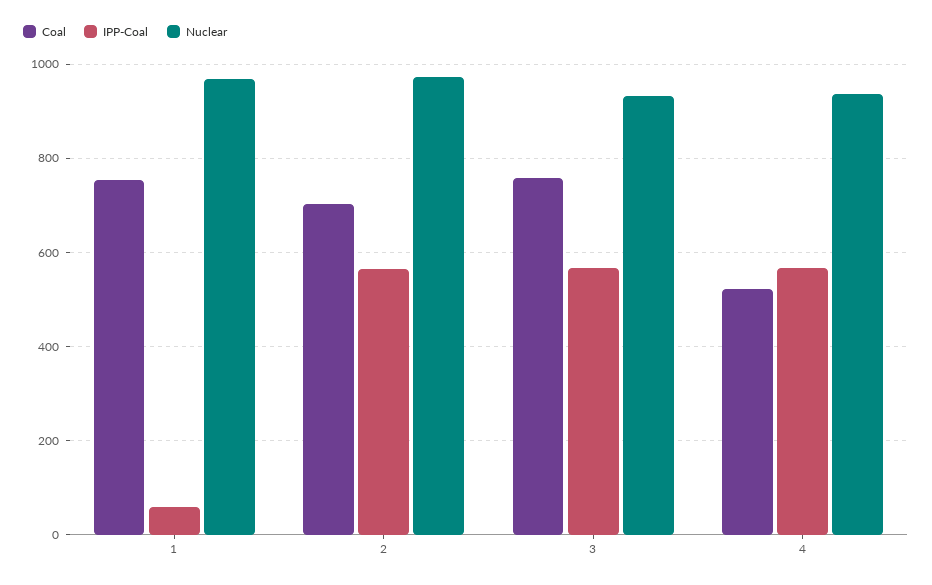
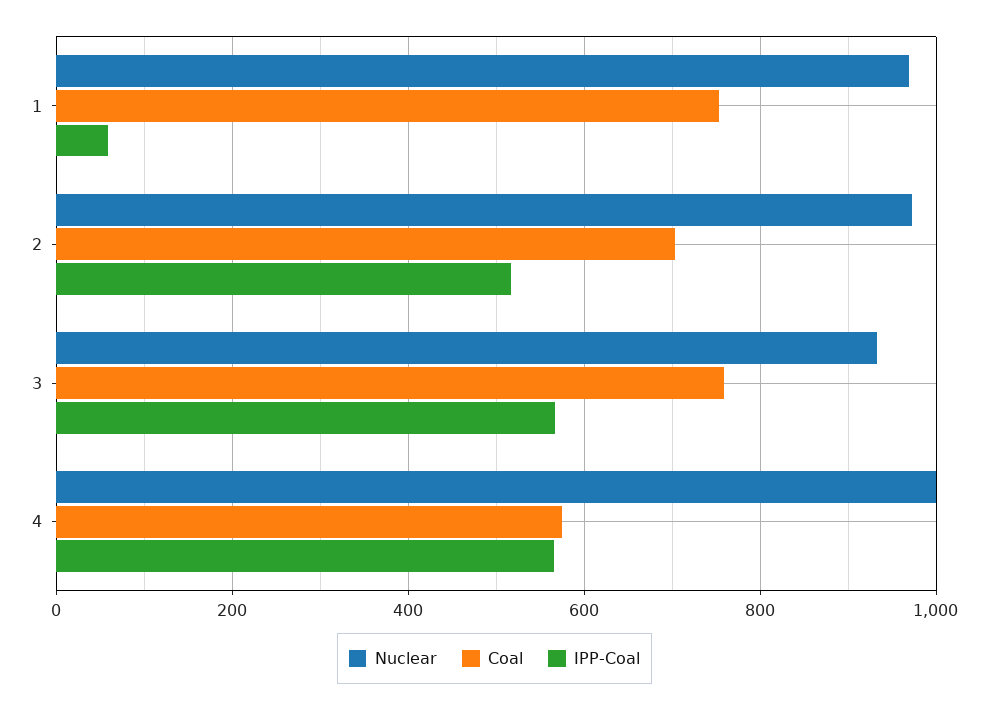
IPP-Coal, 2: 560 -> 520
Coal, 4: 520 -> 580
Nuclear, 4: 940 -> 1000

